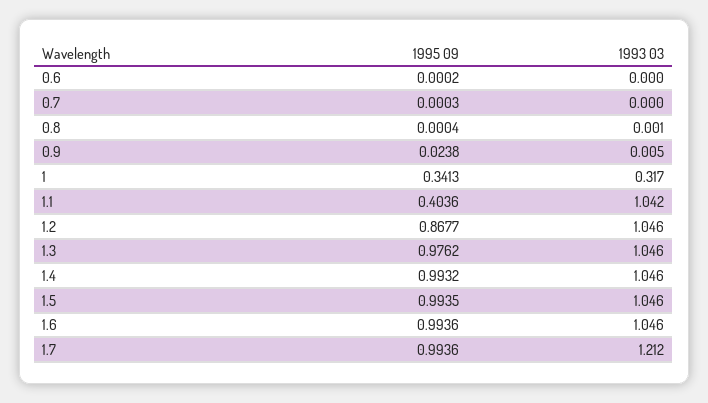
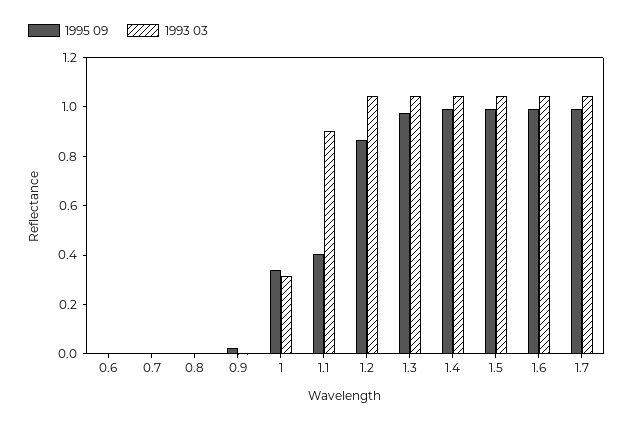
1993 03, 1.1: 1.042 -> 0.9
1993 03, 1.7: 1.212 -> 1.05

